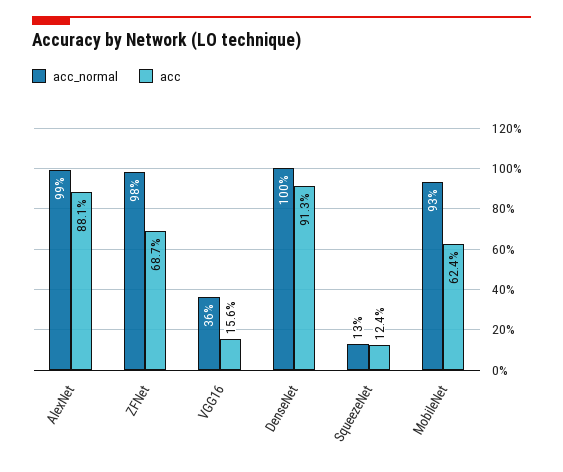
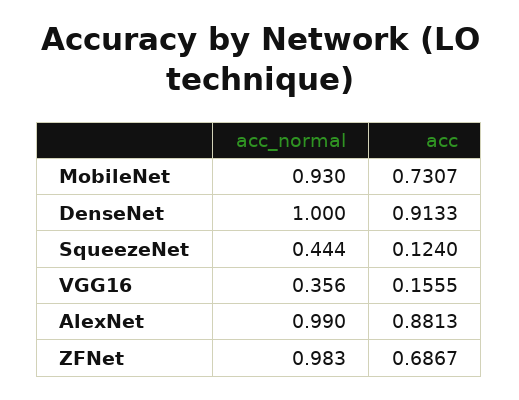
acc_normal, SqueezeNet: 0.13 -> 0.444
acc, MobileNet: 0.624 -> 0.7307

